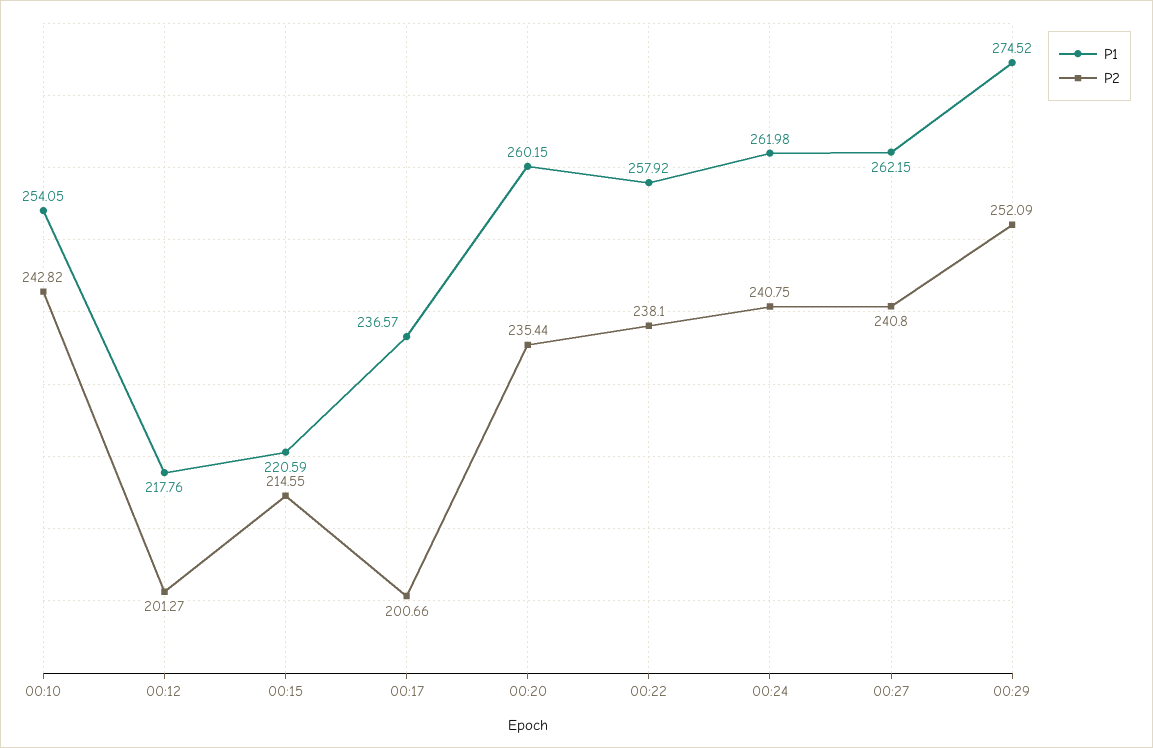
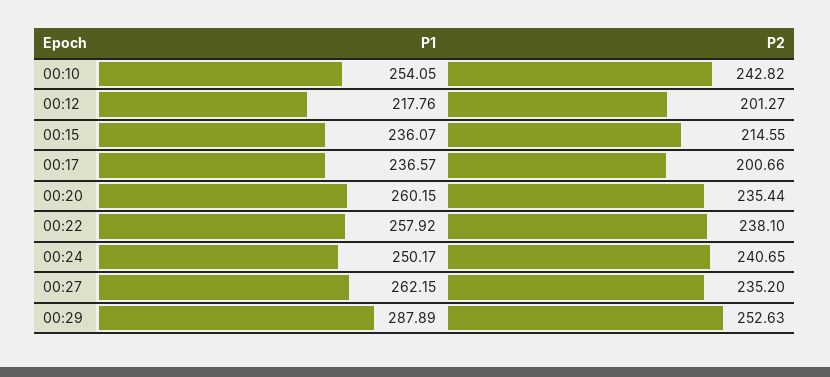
P1, 00:15: 220.59 -> 236.07
P1, 00:24: 261.98 -> 250.17
P2, 00:24: 240.75 -> 240.65
P2, 00:27: 240.8 -> 235.2
P1, 00:29: 274.52 -> 287.89
P2, 00:29: 252.09 -> 252.63

